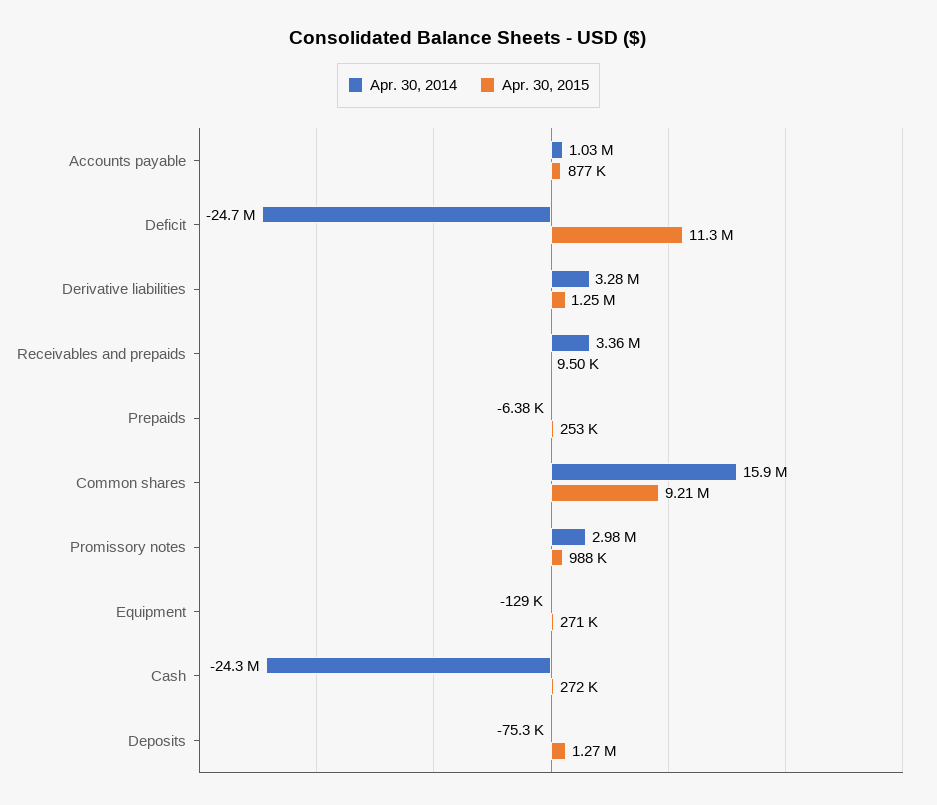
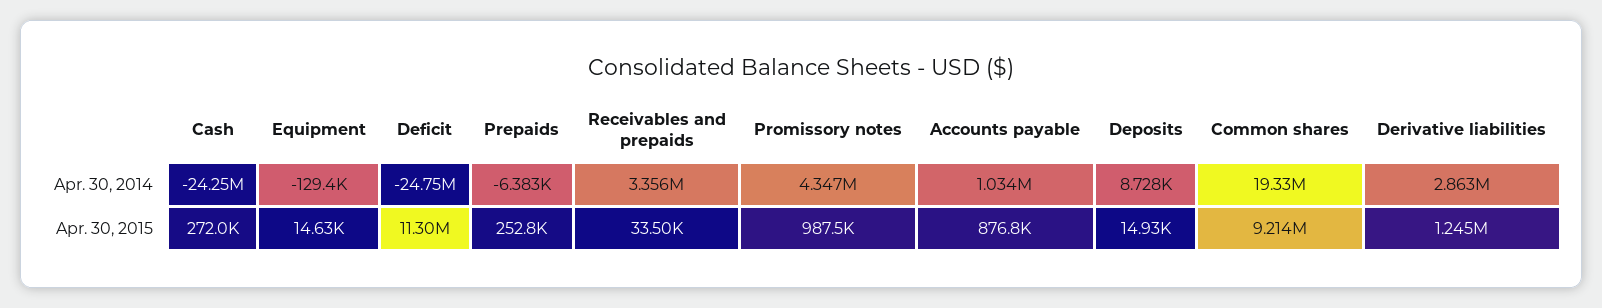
Apr. 30, 2014, Derivative liabilities: 3280000 -> 2863000
Apr. 30, 2015, Receivables and prepaids: 9500 -> 33500
Apr. 30, 2014, Common shares: 15900000 -> 19330000
Apr. 30, 2014, Promissory notes: 2980000 -> 4347000
Apr. 30, 2015, Equipment: 271000 -> 14630
Apr. 30, 2014, Deposits: -75300 -> 8728
Apr. 30, 2015, Deposits: 1270000 -> 14930

